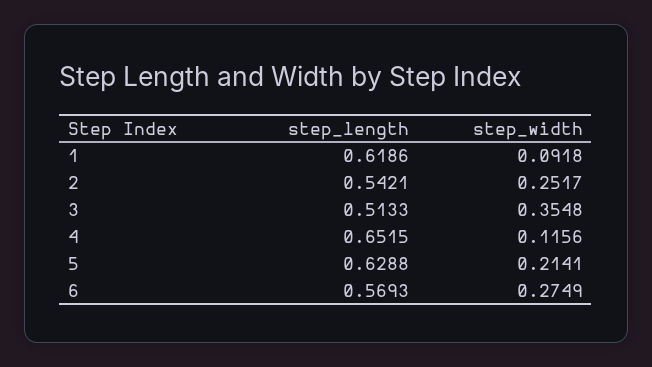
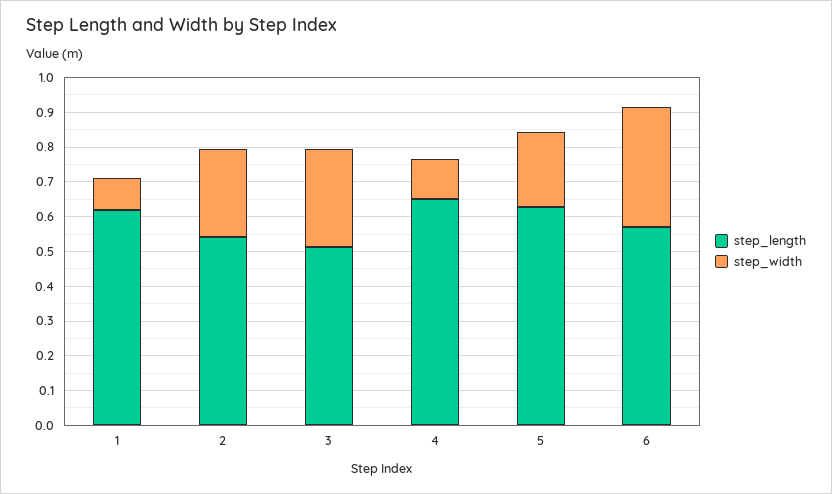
step_width, 3: 0.3548 -> 0.275
step_width, 6: 0.2749 -> 0.35

